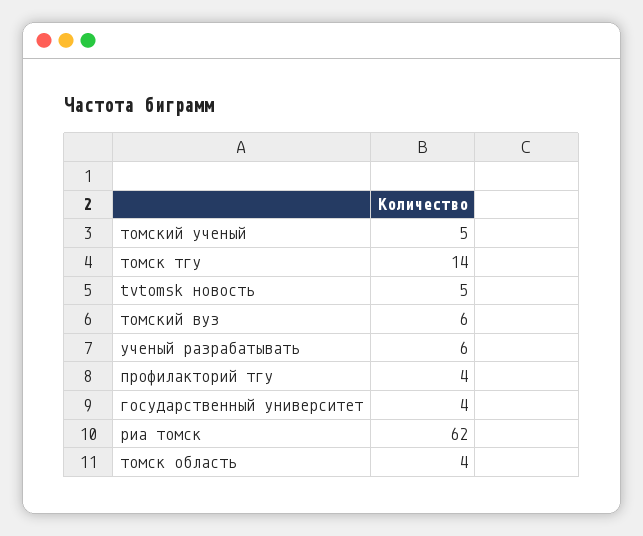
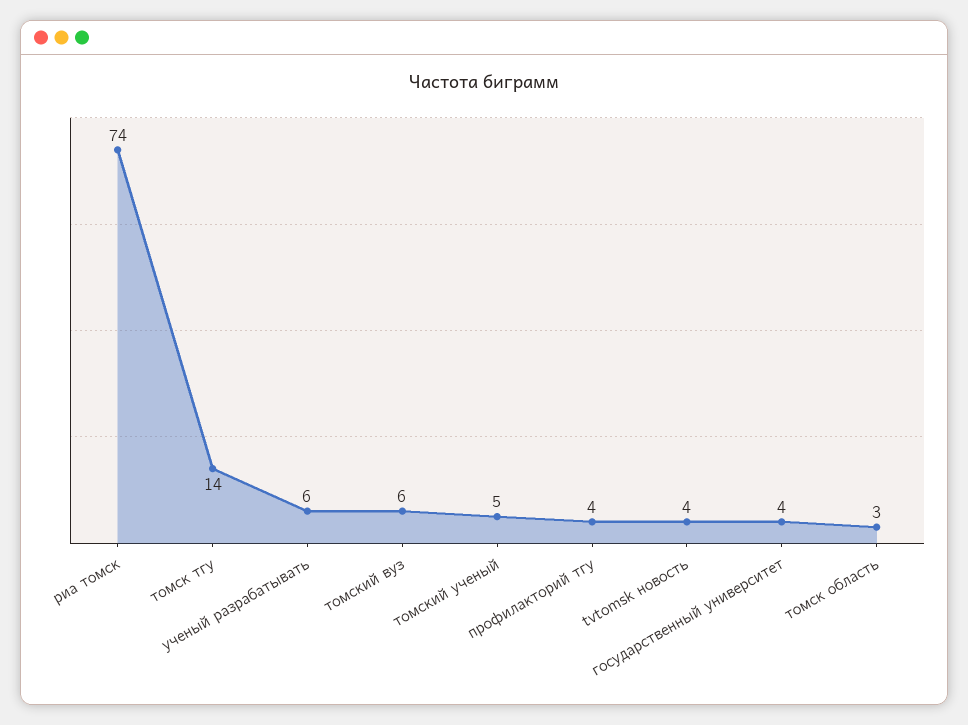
tvtomsk новость: 5 -> 4
риа томск: 62 -> 74
томск область: 4 -> 3

